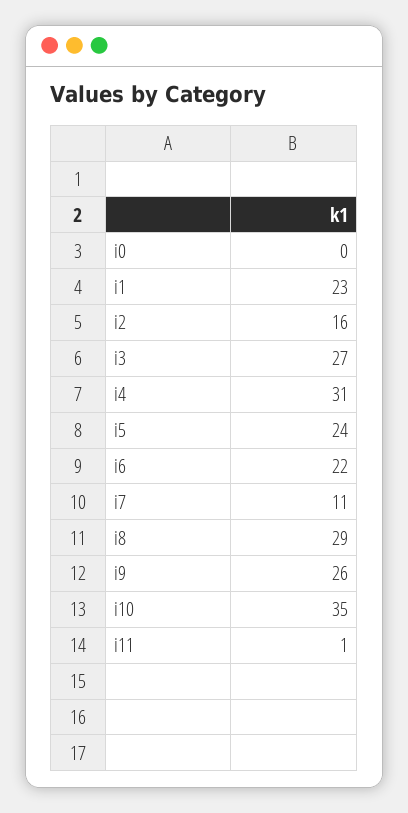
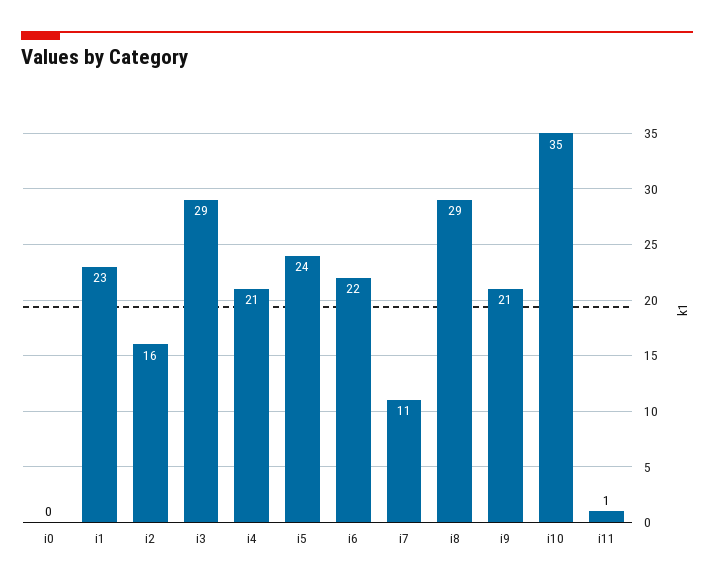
i3: 27 -> 29
i4: 31 -> 21
i9: 26 -> 21

